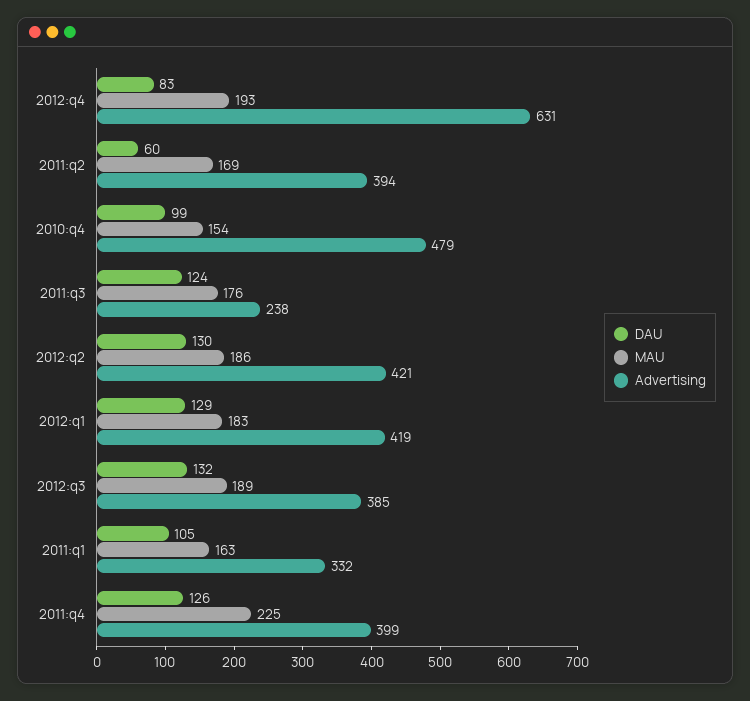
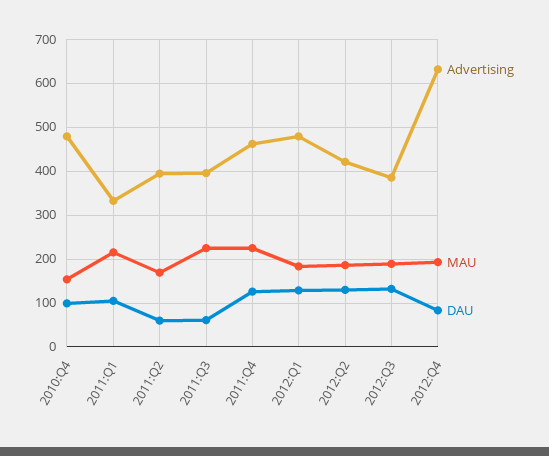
DAU, 2011:q3: 124 -> 60
MAU, 2011:q3: 176 -> 220
Advertising, 2011:q3: 238 -> 400
Advertising, 2012:q1: 419 -> 480
MAU, 2011:q1: 163 -> 220
Advertising, 2011:q4: 399 -> 460

